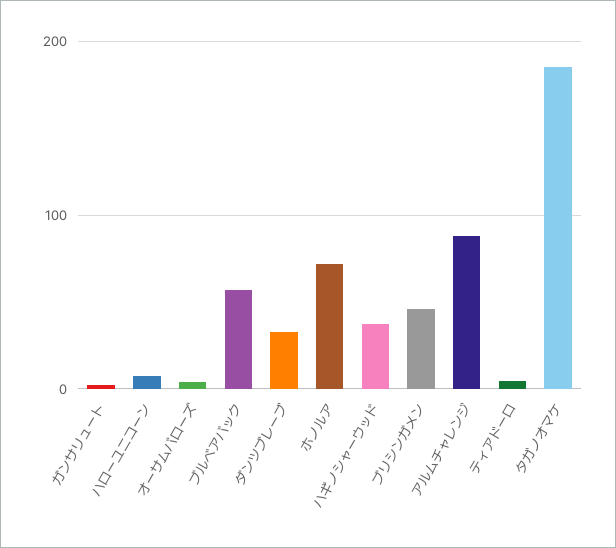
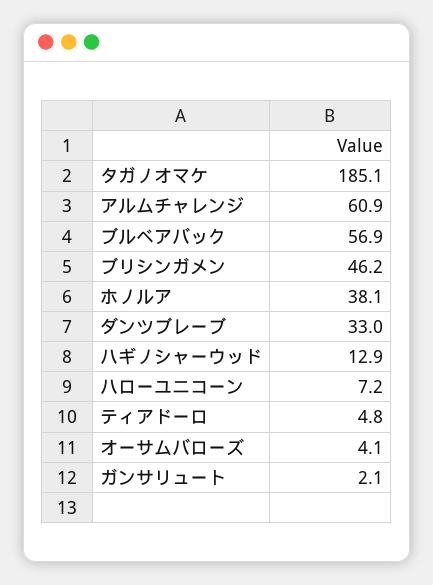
ホノルア: 70 -> 38.1
ハギノシャーウッド: 40 -> 12.9
アルムチャレンジ: 90 -> 60.9

